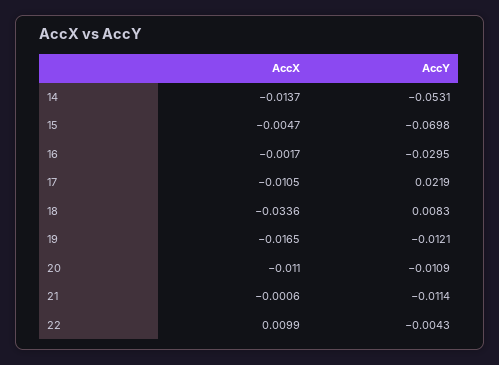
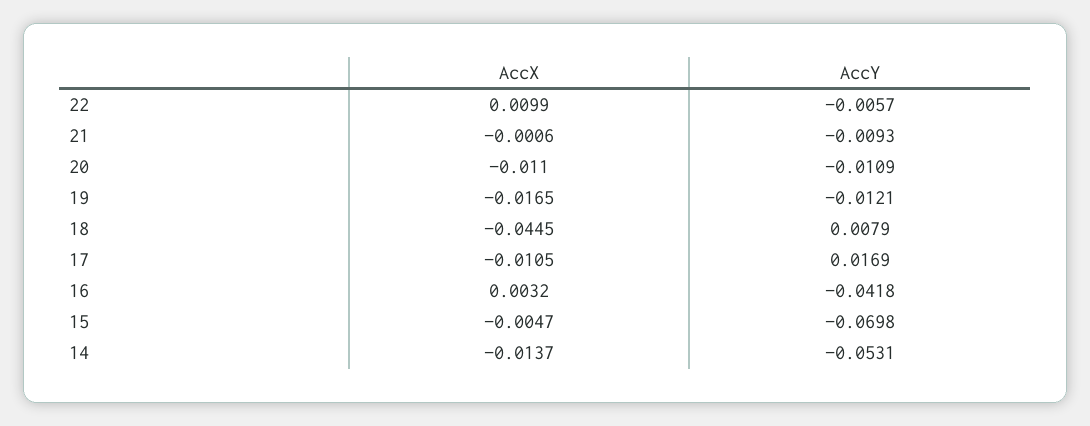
AccX, 16: -0.0017 -> 0.0032
AccY, 16: -0.0295 -> -0.0418
AccY, 17: 0.0219 -> 0.0169
AccX, 18: -0.0336 -> -0.0445
AccY, 18: 0.0083 -> 0.0079
AccY, 21: -0.0114 -> -0.0093
AccY, 22: -0.0043 -> -0.0057

